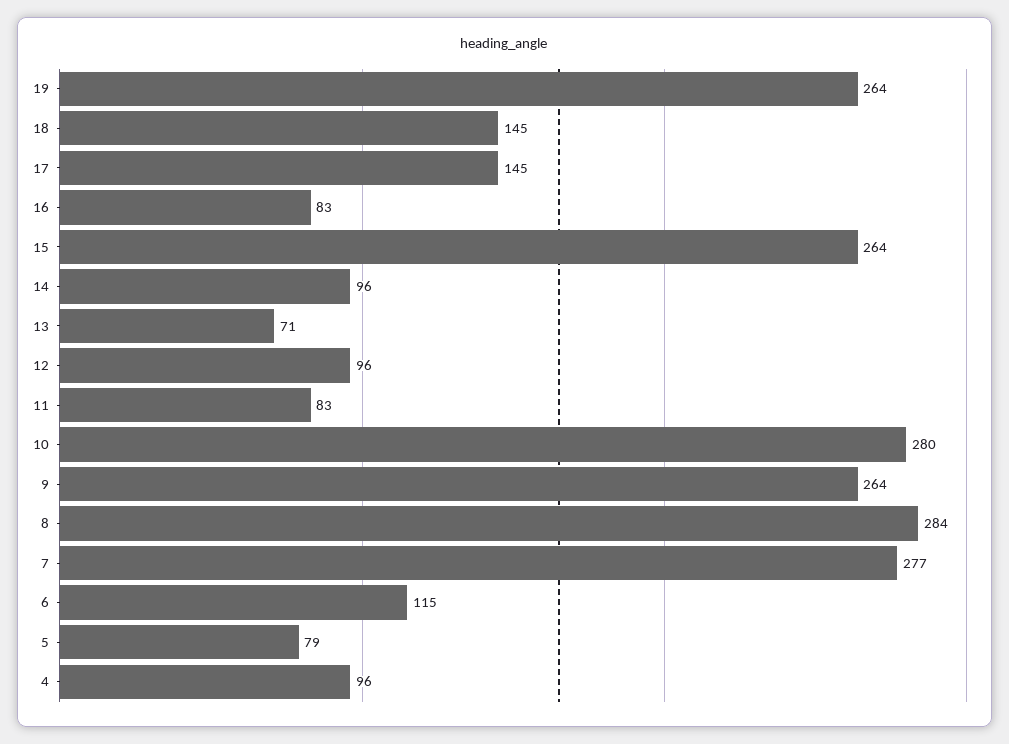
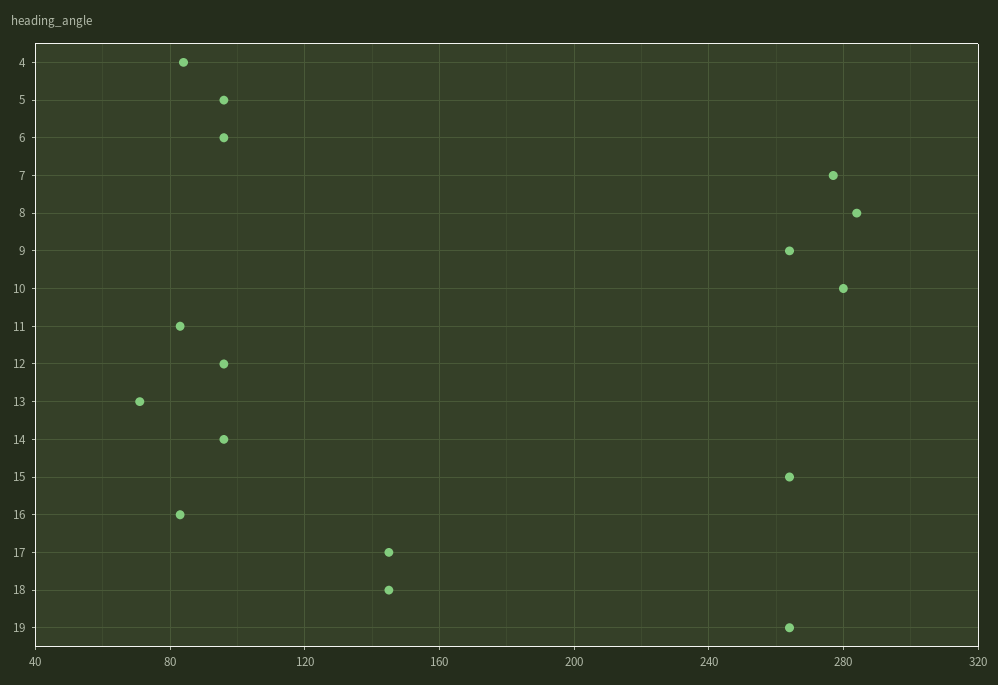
6: 115 -> 95
5: 79 -> 95
4: 96 -> 85

